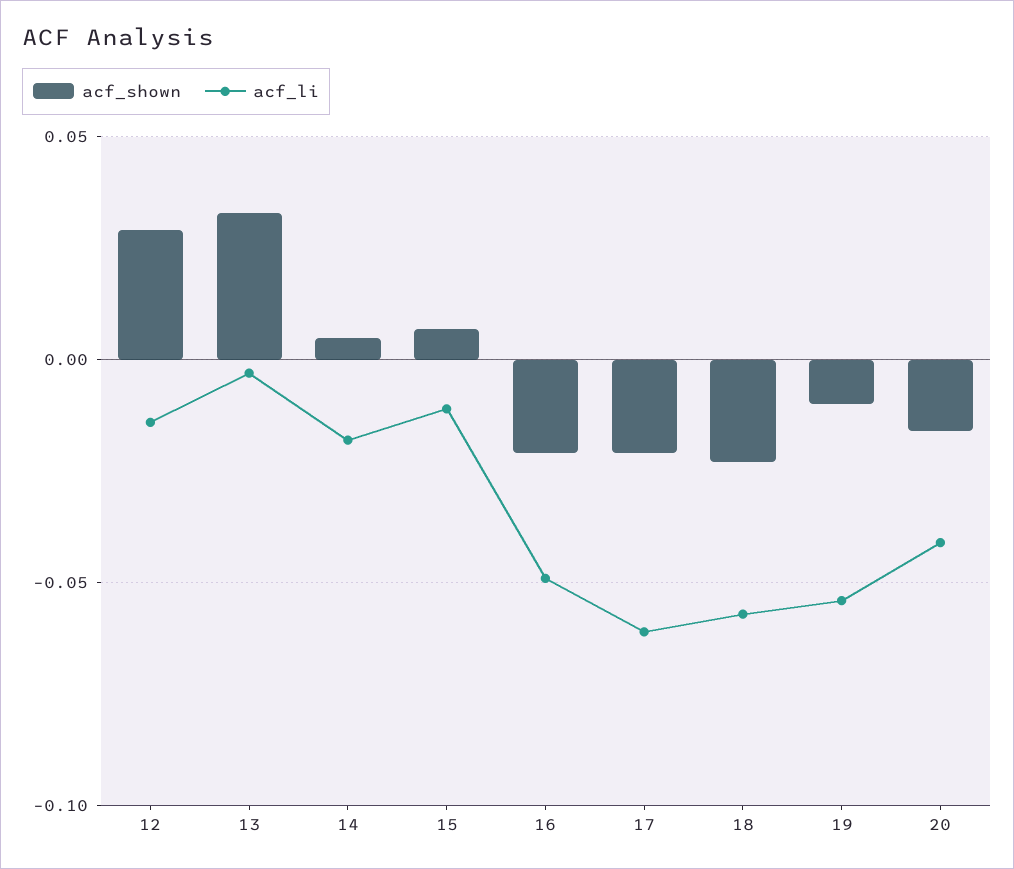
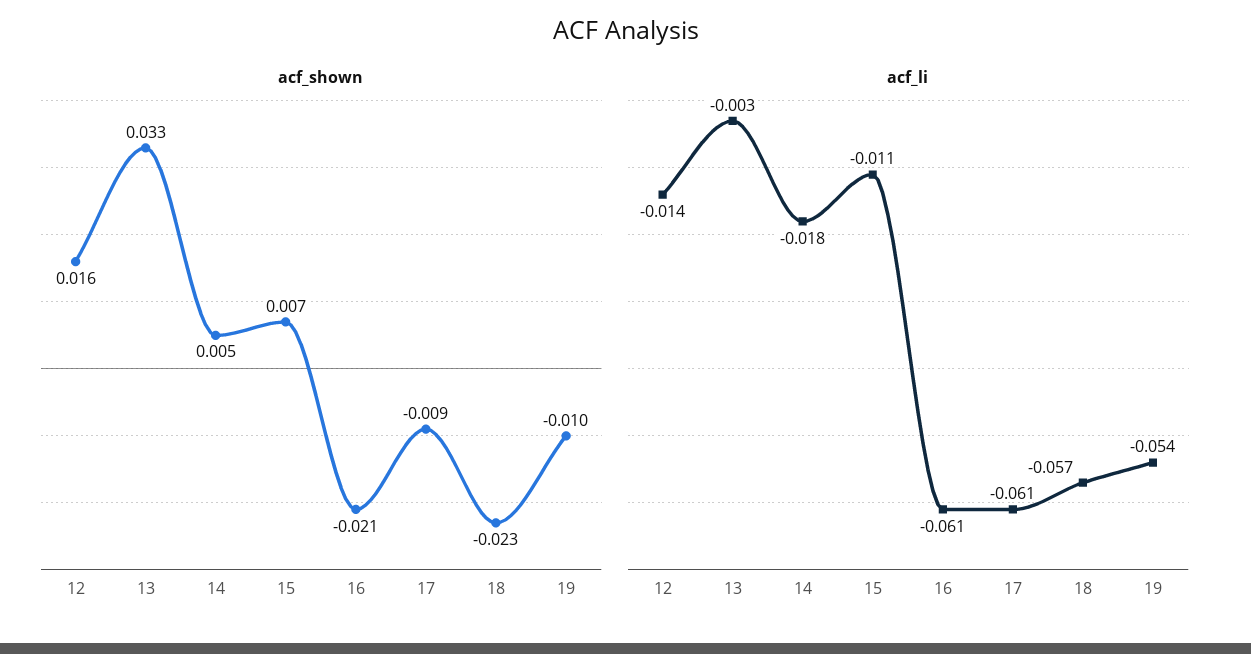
acf_shown, 12: 0.03 -> 0.016
acf_li, 16: -0.05 -> -0.061
acf_shown, 17: -0.02 -> -0.009
acf_shown, 20: -0.015 -> none
acf_li, 20: -0.04 -> none

